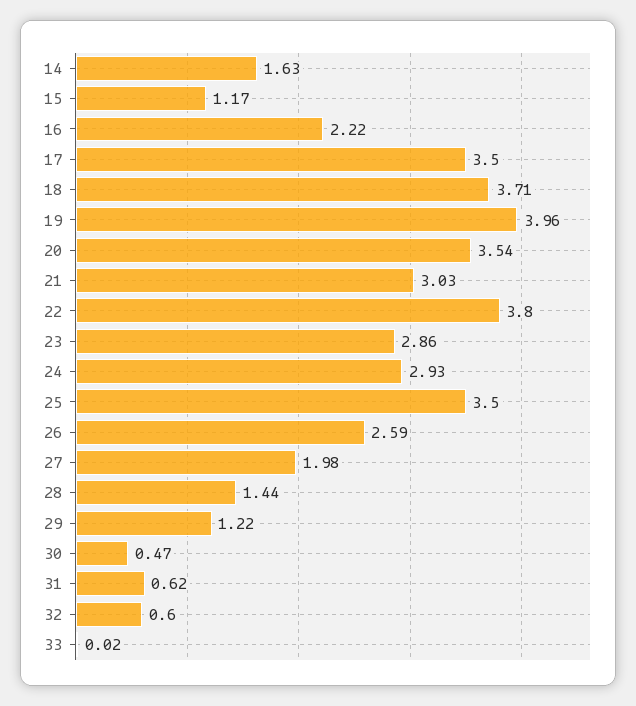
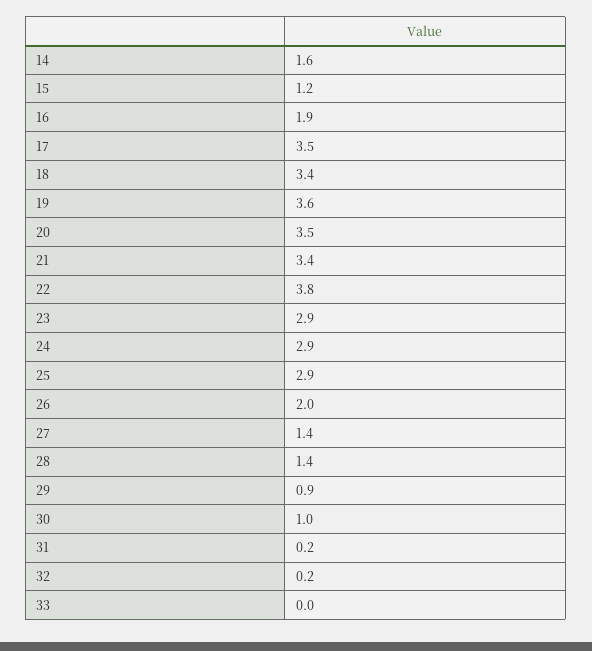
16: 2.22 -> 1.9
18: 3.71 -> 3.4
19: 3.96 -> 3.6
21: 3.03 -> 3.4
25: 3.5 -> 2.9
26: 2.59 -> 2
27: 1.98 -> 1.4
29: 1.22 -> 0.9
30: 0.47 -> 1
31: 0.62 -> 0.2
32: 0.6 -> 0.2

